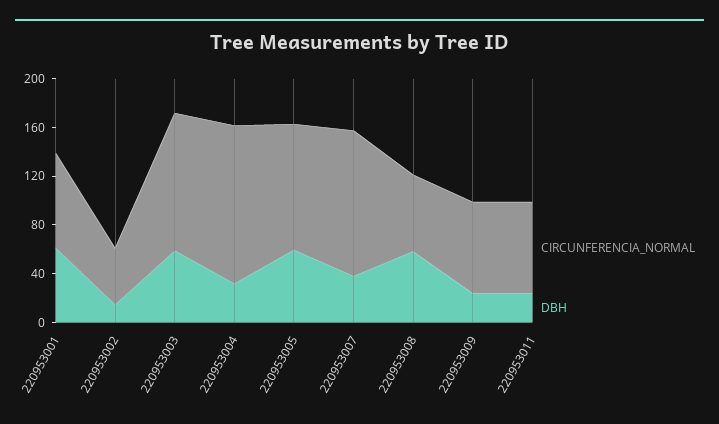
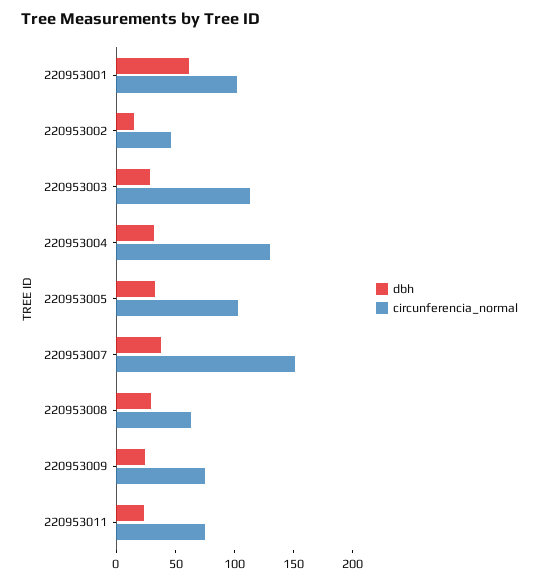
CIRCUNFERENCIA_NORMAL, 220953001: 80 -> 100
DBH, 220953003: 60 -> 30
DBH, 220953005: 60 -> 30
CIRCUNFERENCIA_NORMAL, 220953007: 120 -> 150
DBH, 220953008: 60 -> 30

